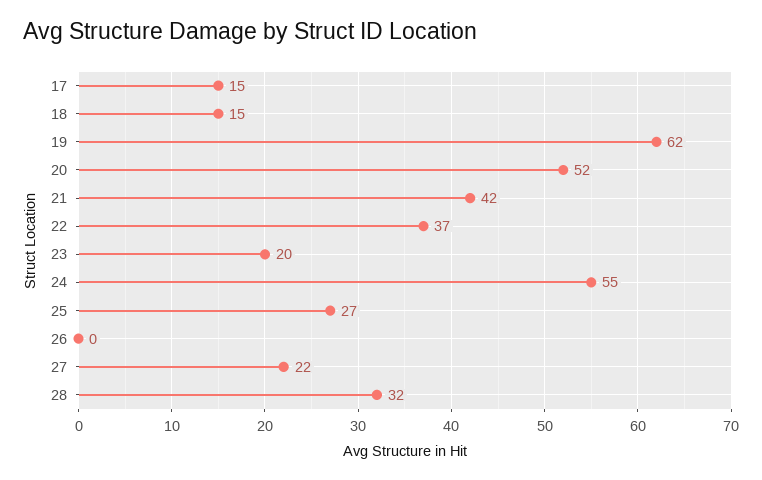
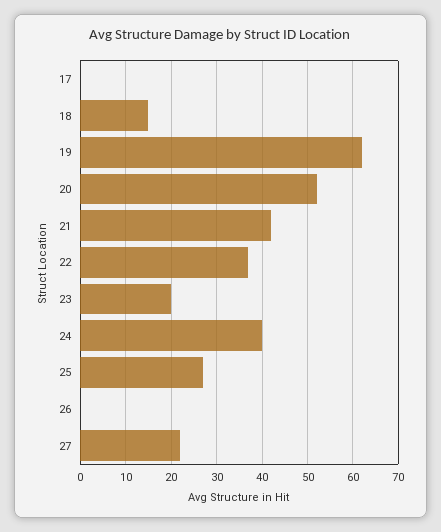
17: 15 -> 0
24: 55 -> 40
28: 32 -> none

